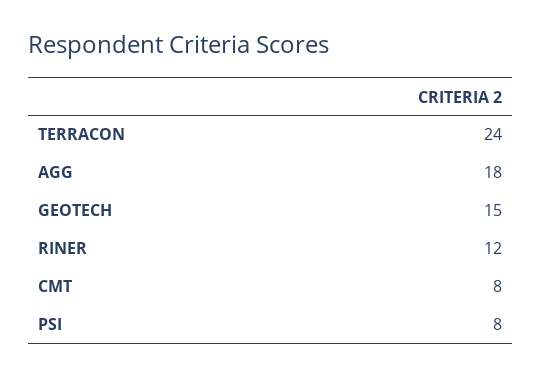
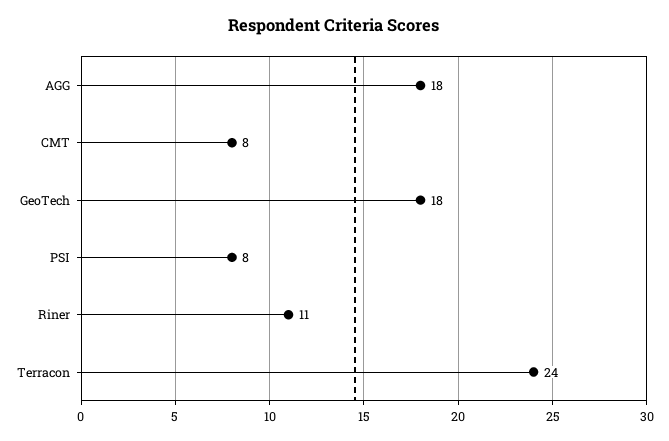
GEOTECH: 15 -> 18
RINER: 12 -> 11

